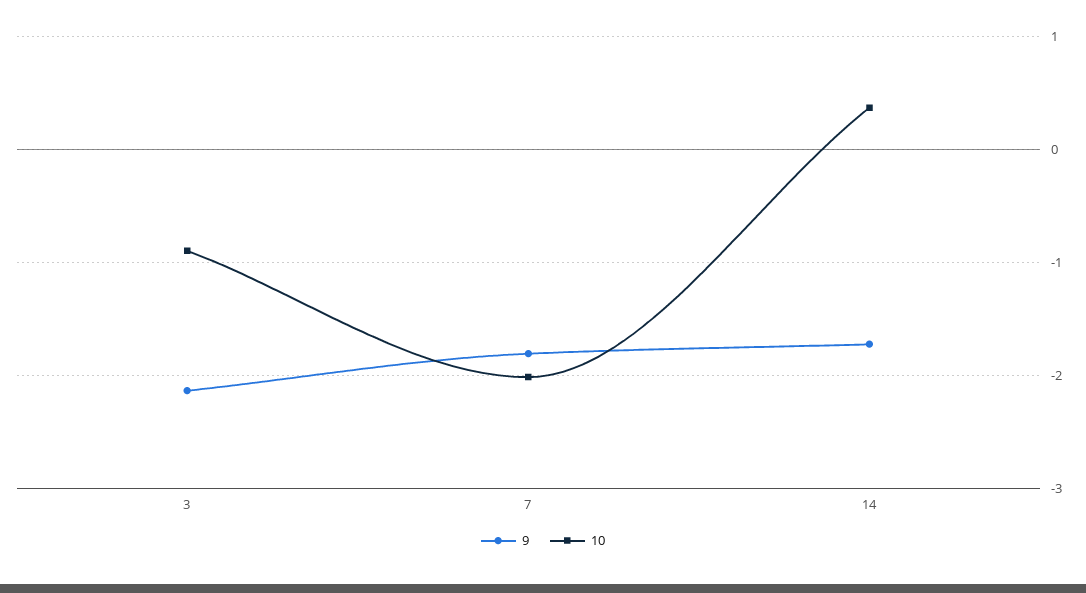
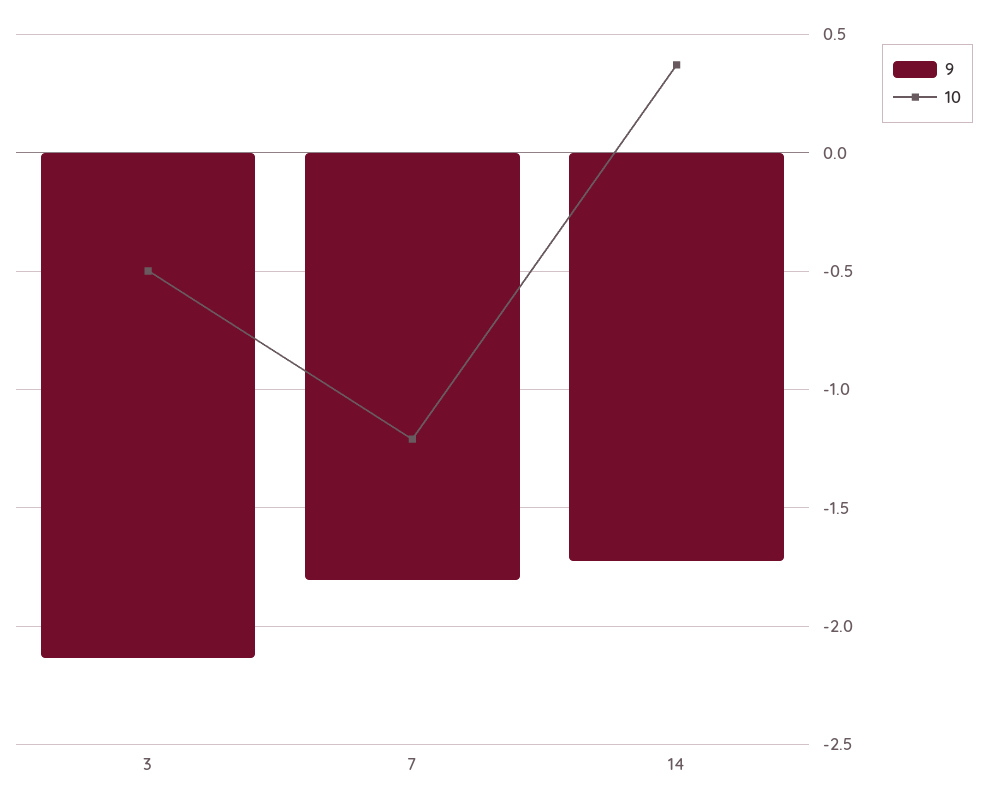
10, 3: -0.9 -> -0.5
10, 7: -2 -> -1.2

